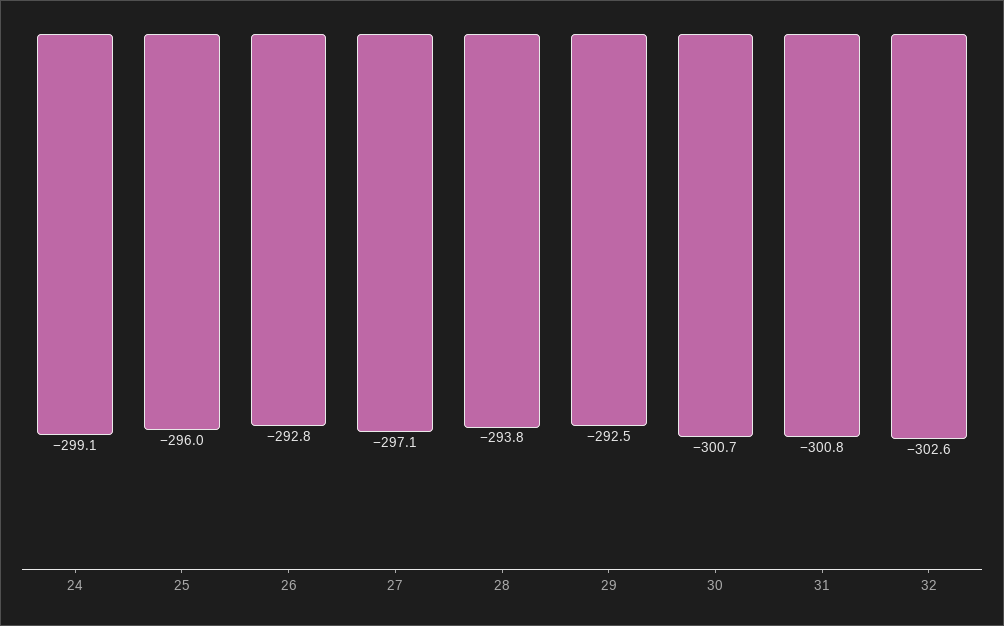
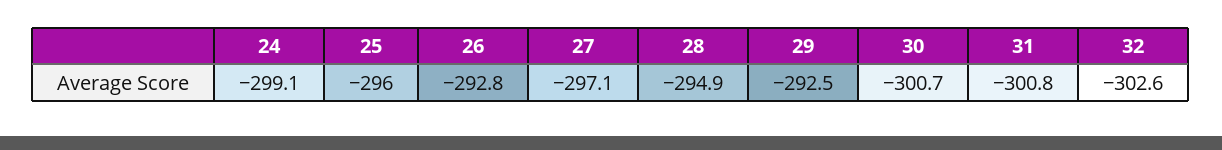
28: -293.8 -> -294.9

